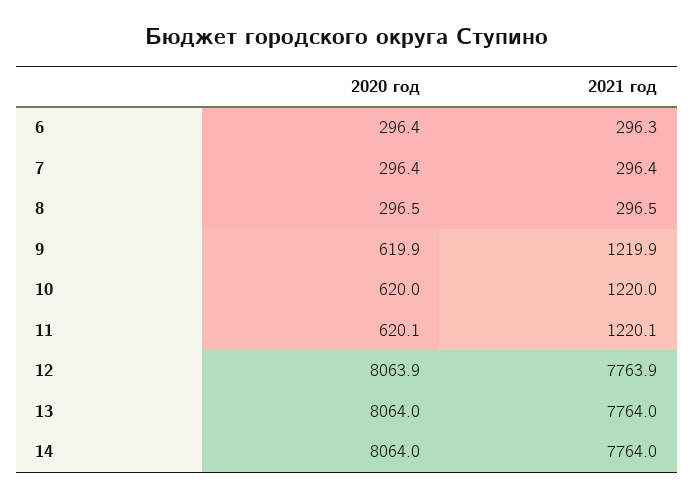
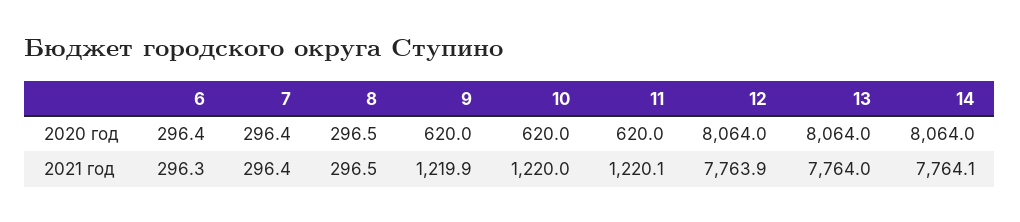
2020 год, 9: 619.9 -> 620
2020 год, 11: 620.1 -> 620
2020 год, 12: 8063.9 -> 8064
2021 год, 14: 7764 -> 7764.1

